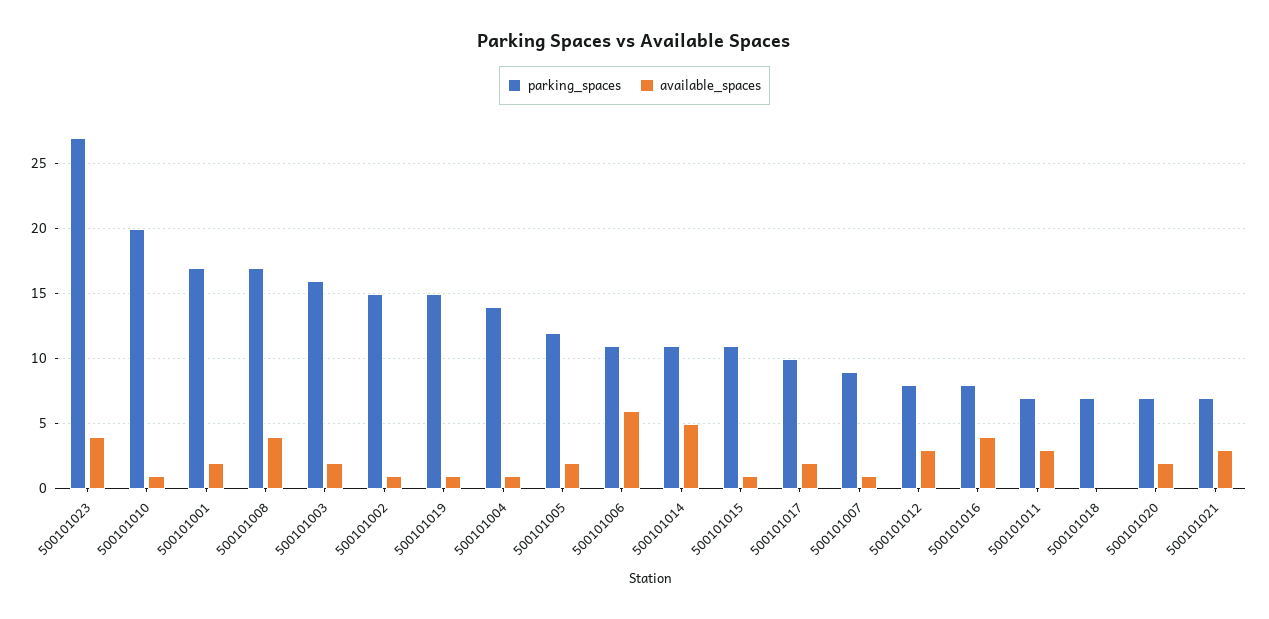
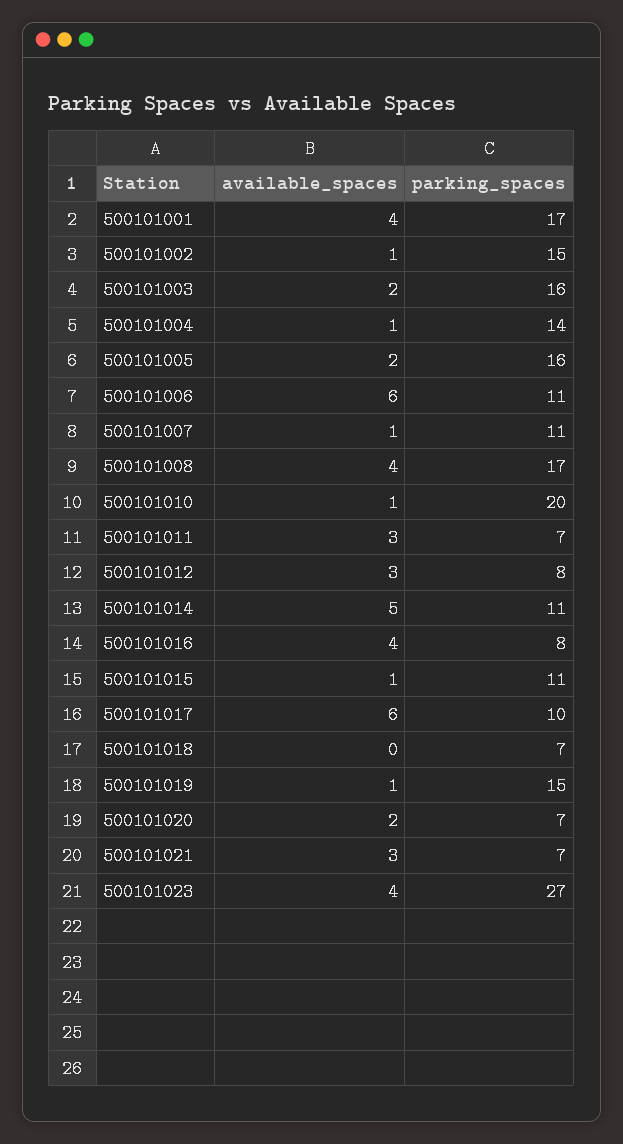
available_spaces, 500101001: 2 -> 4
parking_spaces, 500101005: 12 -> 16
available_spaces, 500101017: 2 -> 6
parking_spaces, 500101007: 9 -> 11

